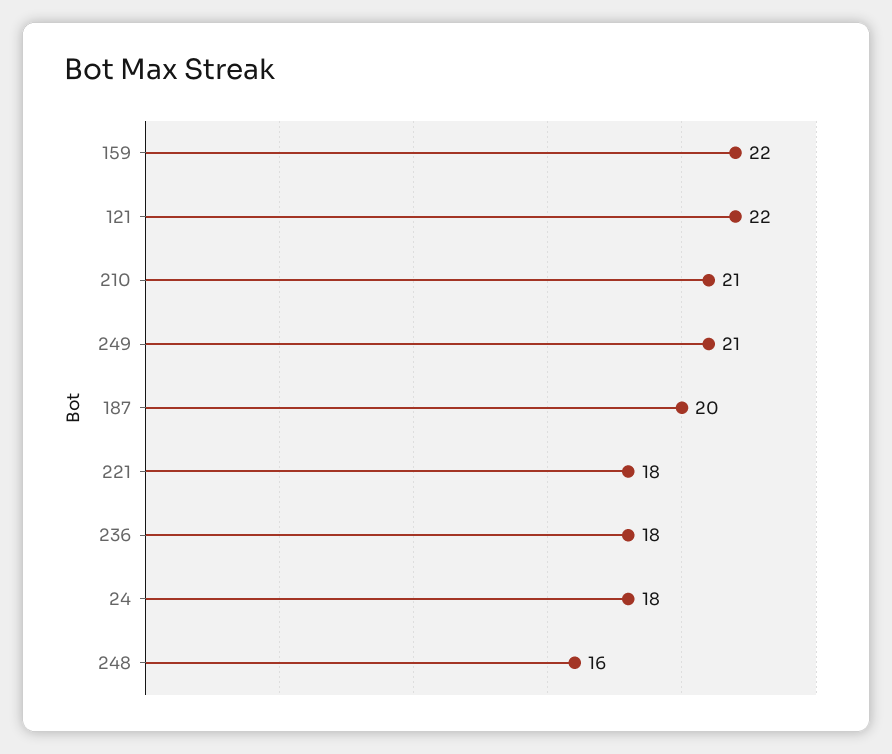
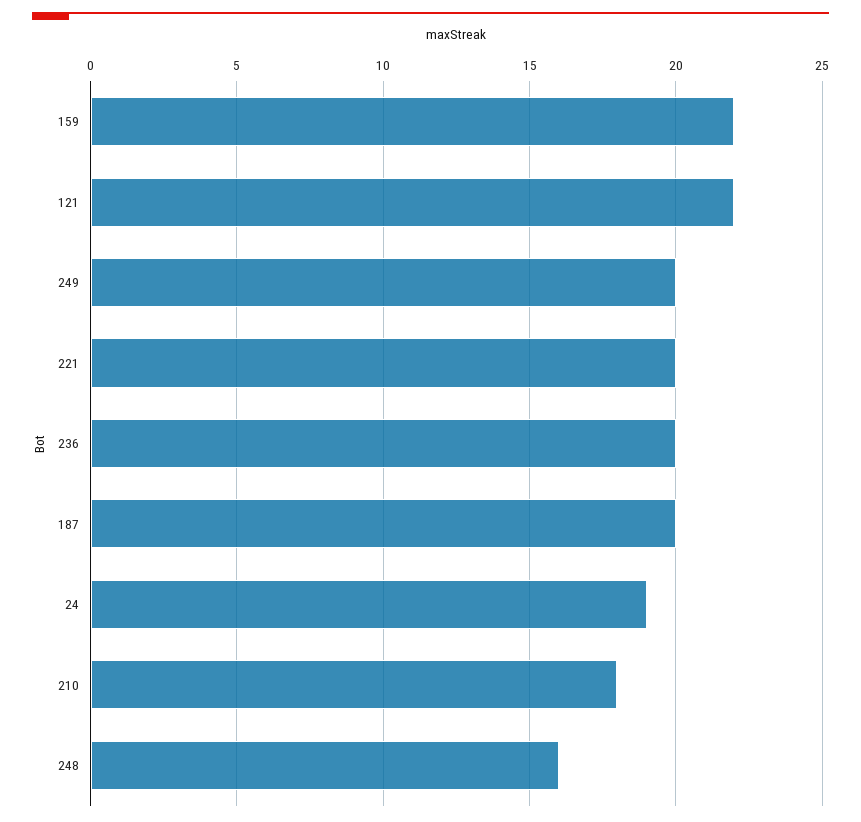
210: 21 -> 18
249: 21 -> 20
221: 18 -> 20
236: 18 -> 20
24: 18 -> 19

